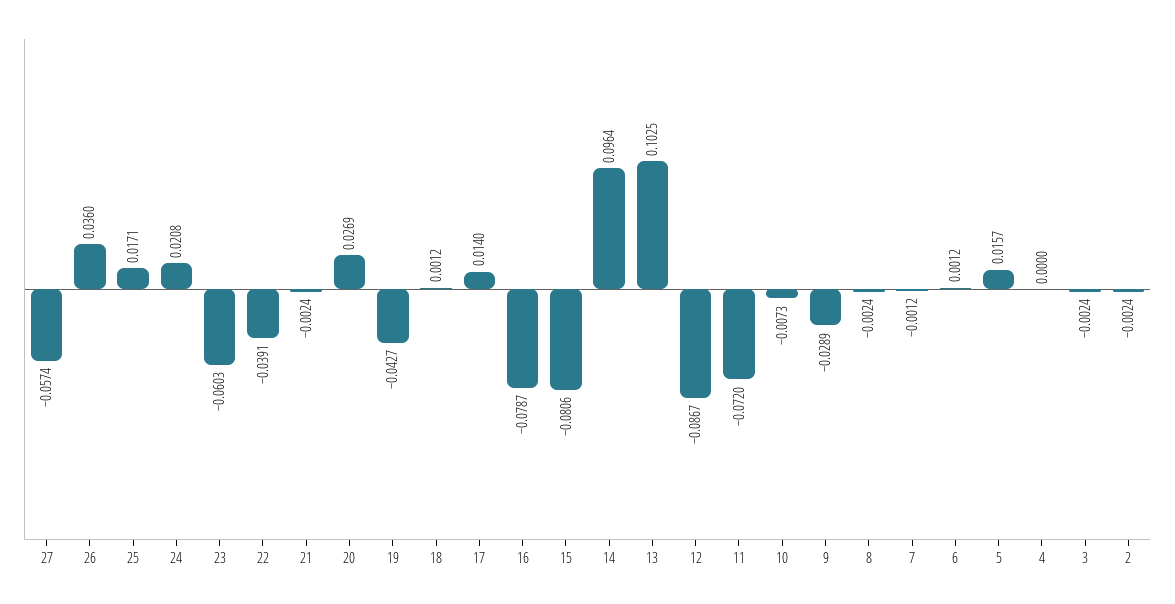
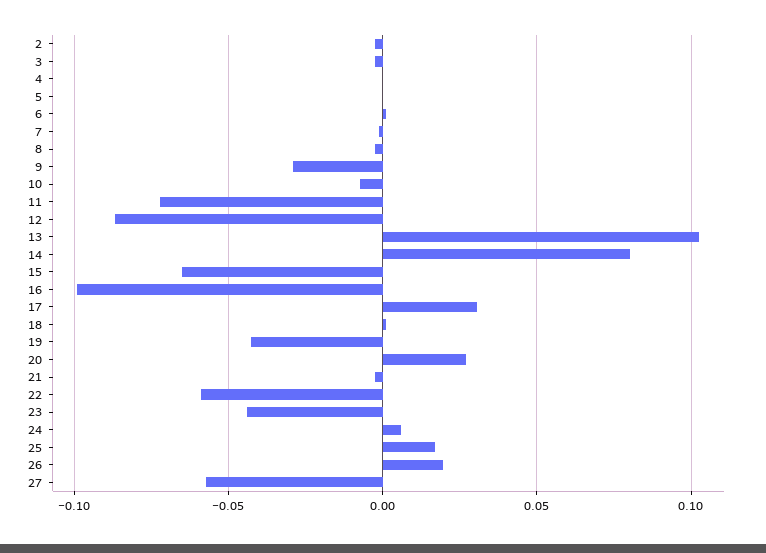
26: 0.036 -> 0.02
24: 0.0208 -> 0.005
23: -0.0603 -> -0.045
22: -0.0391 -> -0.06
17: 0.014 -> 0.03
16: -0.0787 -> -0.1
15: -0.0806 -> -0.065
14: 0.0964 -> 0.08
5: 0.0157 -> 0

